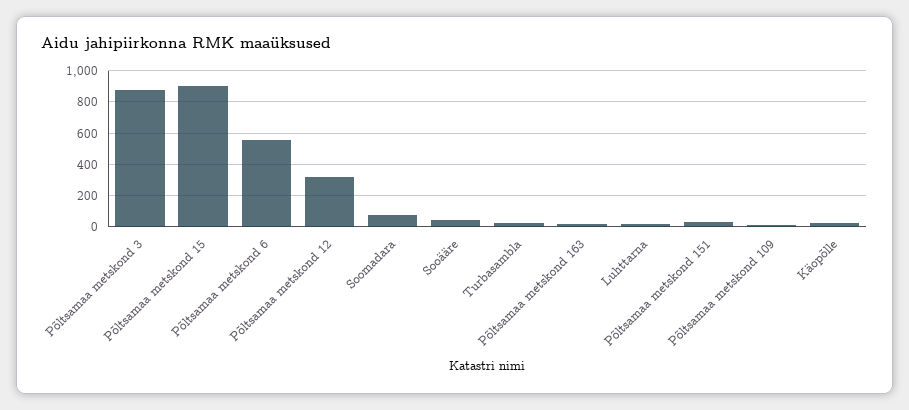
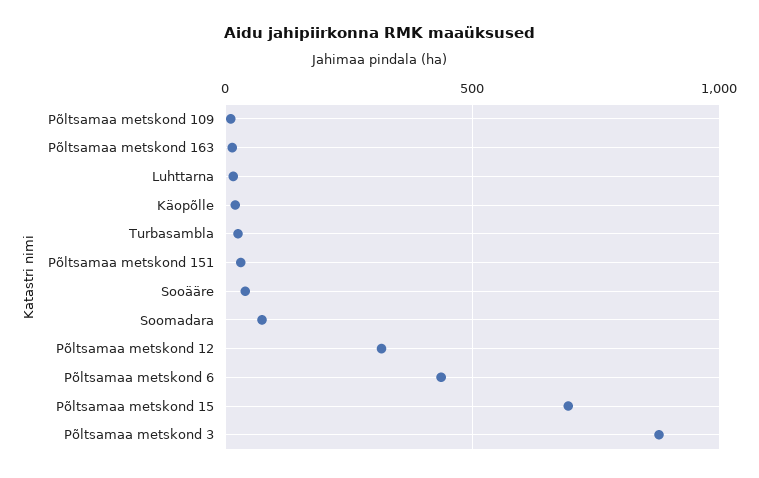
Põltsamaa metskond 15: 900 -> 700
Põltsamaa metskond 6: 550 -> 450

